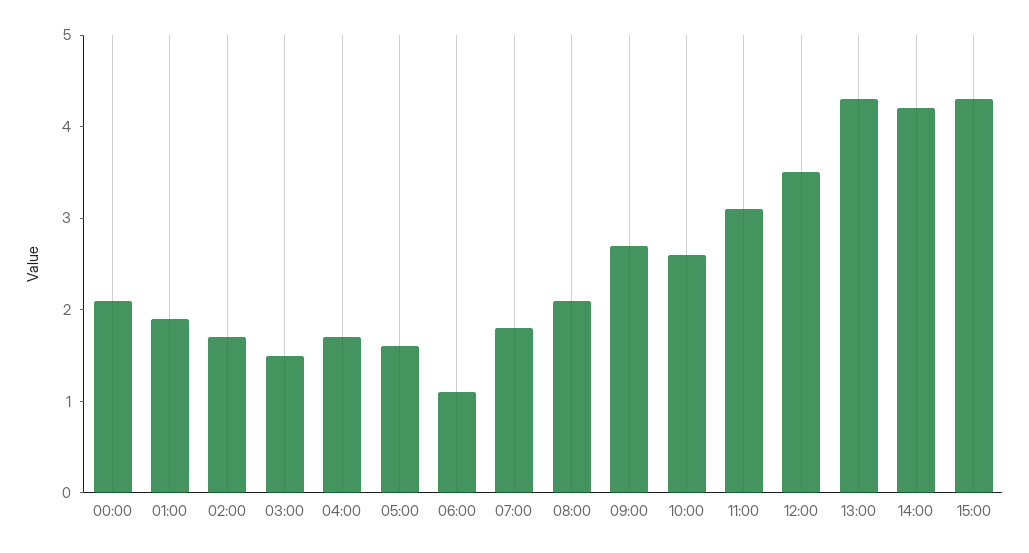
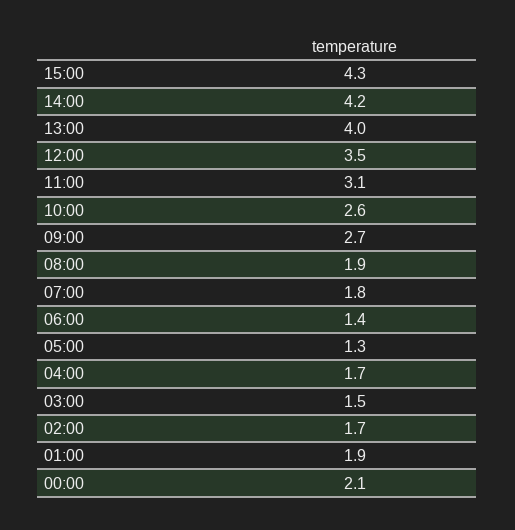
05:00: 1.6 -> 1.3
06:00: 1.1 -> 1.4
08:00: 2.1 -> 1.9
13:00: 4.3 -> 4

